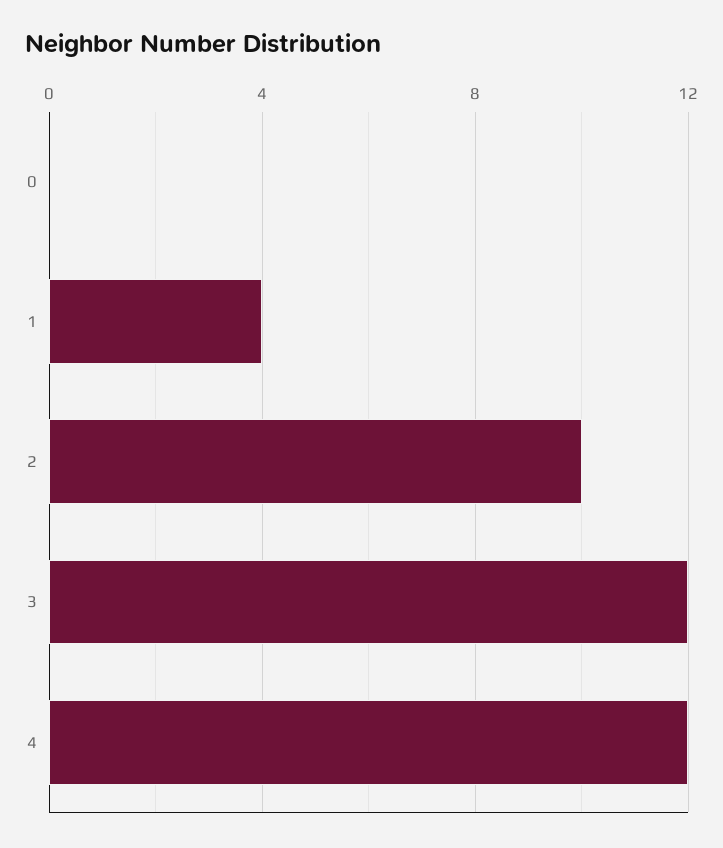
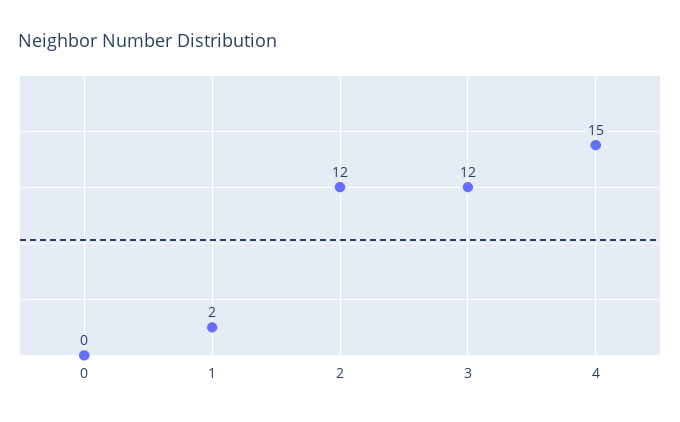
1: 4 -> 2
2: 10 -> 12
4: 12 -> 15

